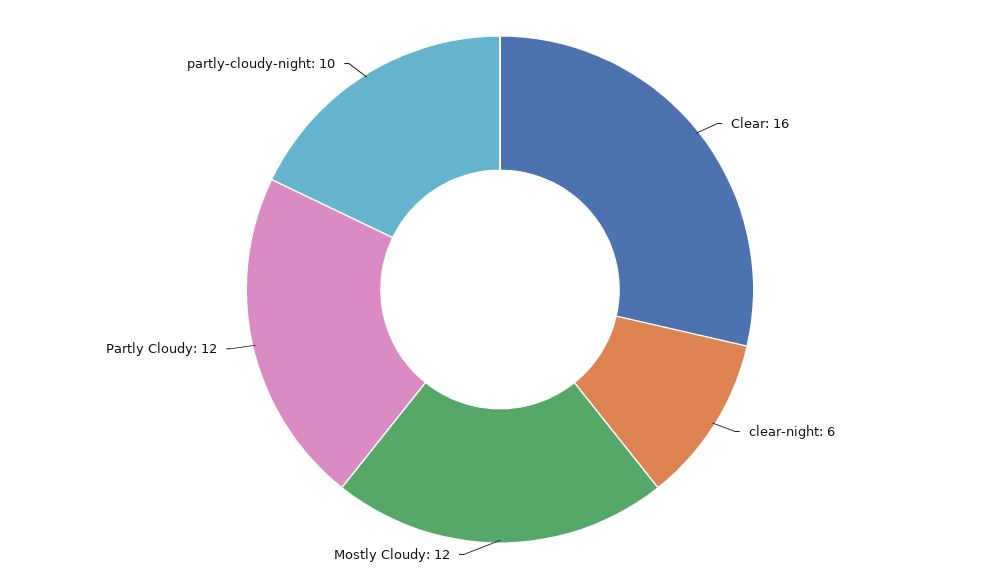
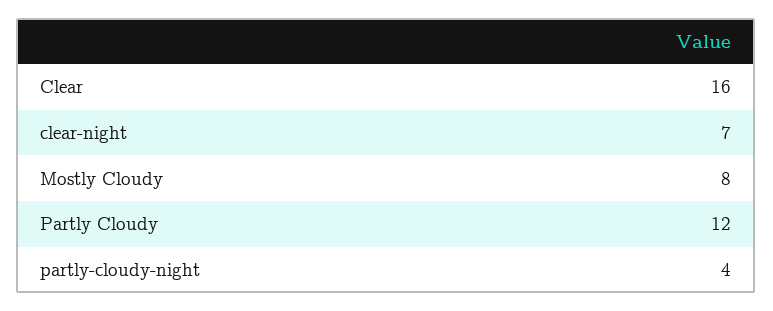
clear-night: 6 -> 7
Mostly Cloudy: 12 -> 8
partly-cloudy-night: 10 -> 4

